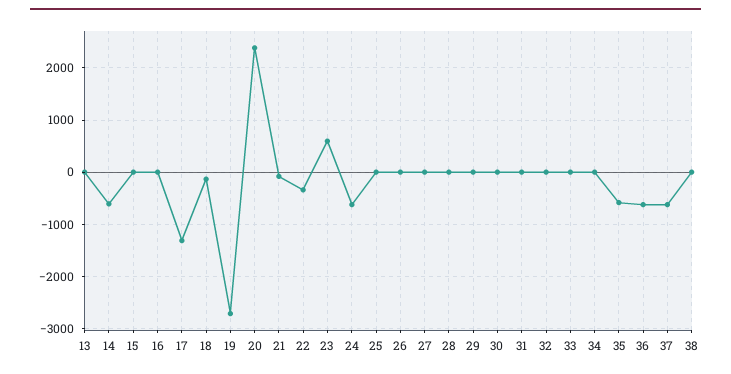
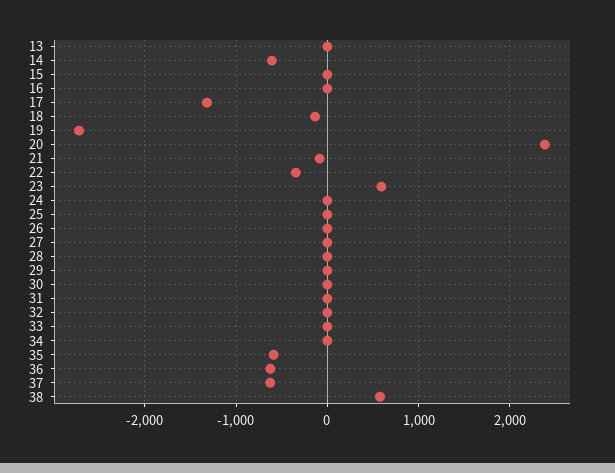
24: -600 -> 0
38: 0 -> 600

